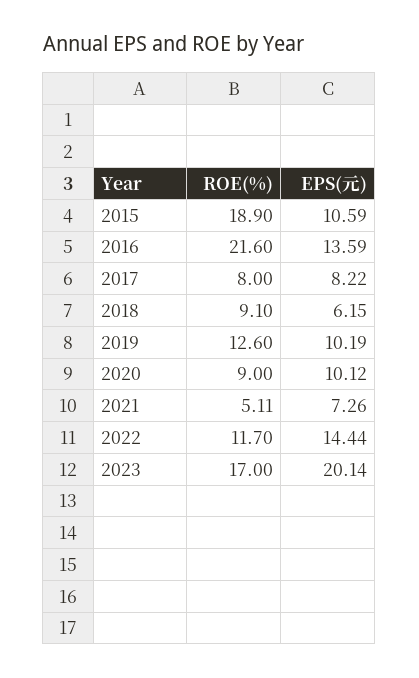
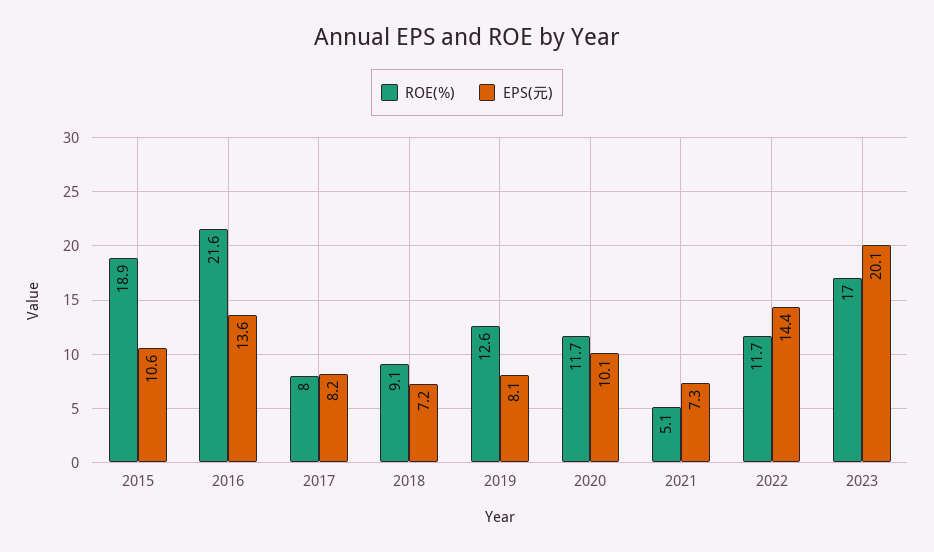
EPS(元), 2018: 6.15 -> 7.2
EPS(元), 2019: 10.19 -> 8.1
ROE(%), 2020: 9 -> 11.7

